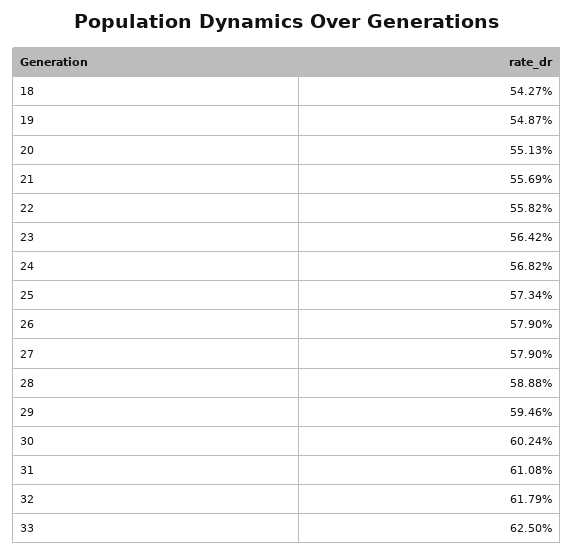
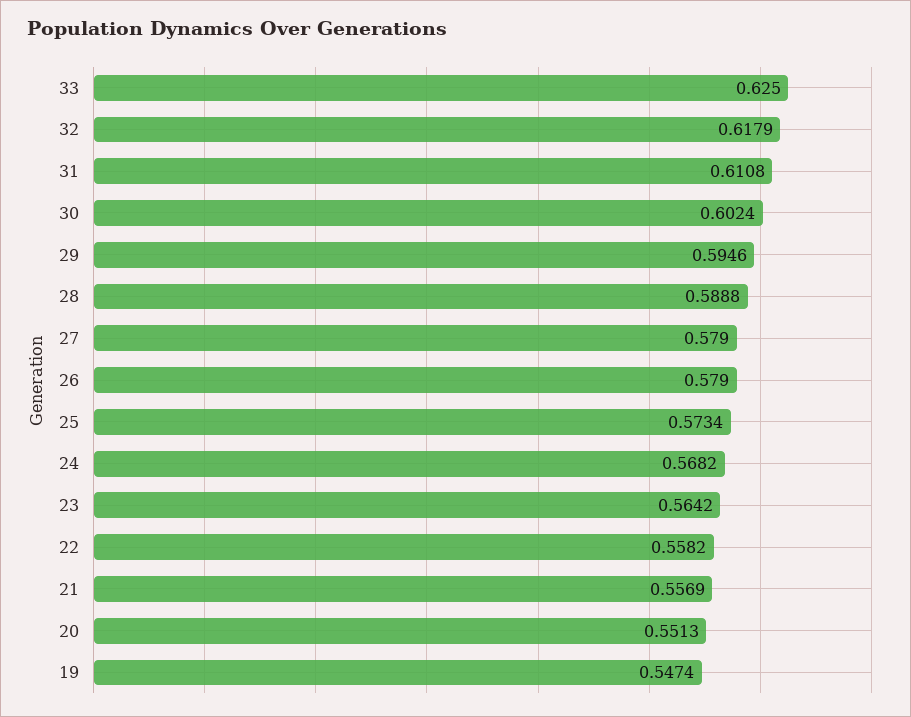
18: 0.5427 -> none
19: 0.5487 -> 0.5474

